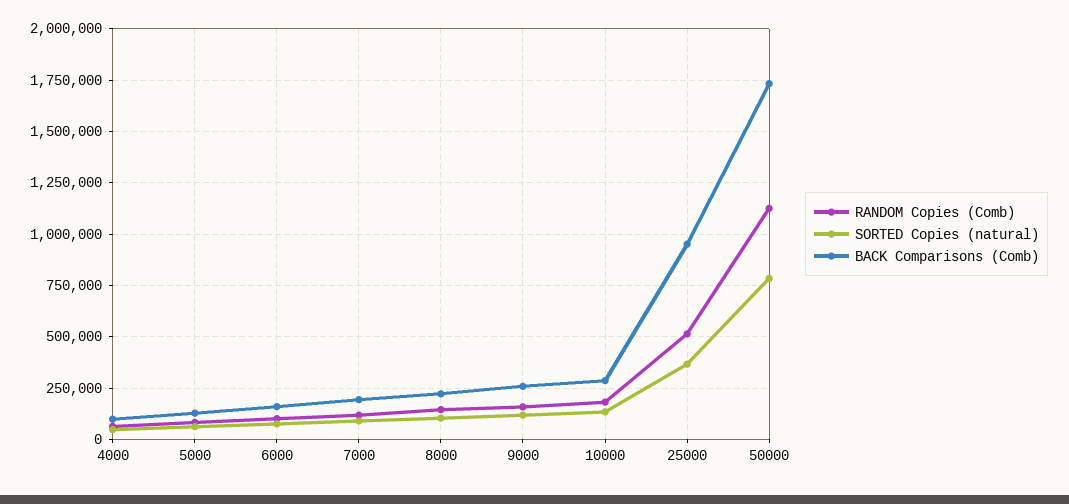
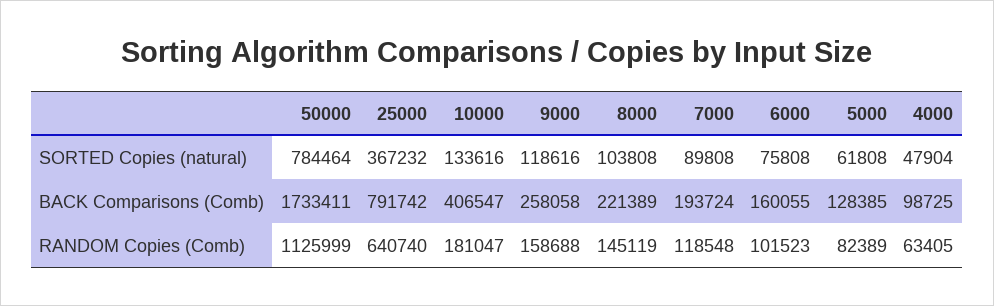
BACK Comparisons (Comb), 10000: 300000 -> 406547
RANDOM Copies (Comb), 25000: 500000 -> 640740
BACK Comparisons (Comb), 25000: 950000 -> 791742

